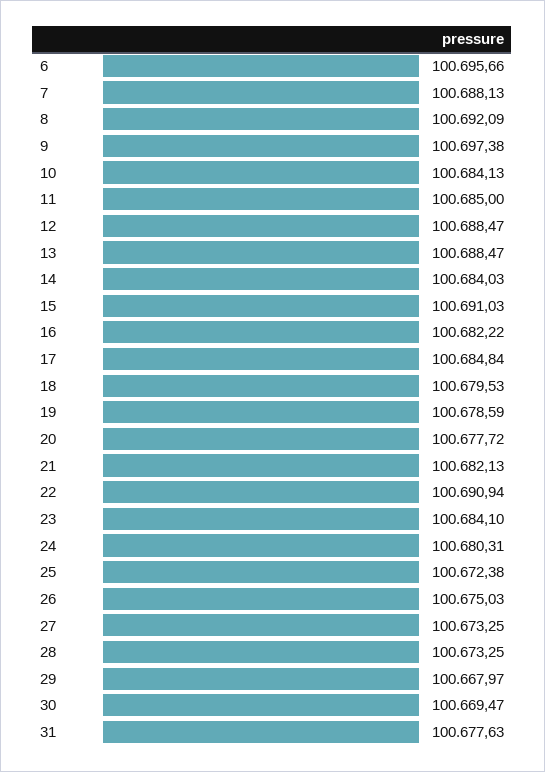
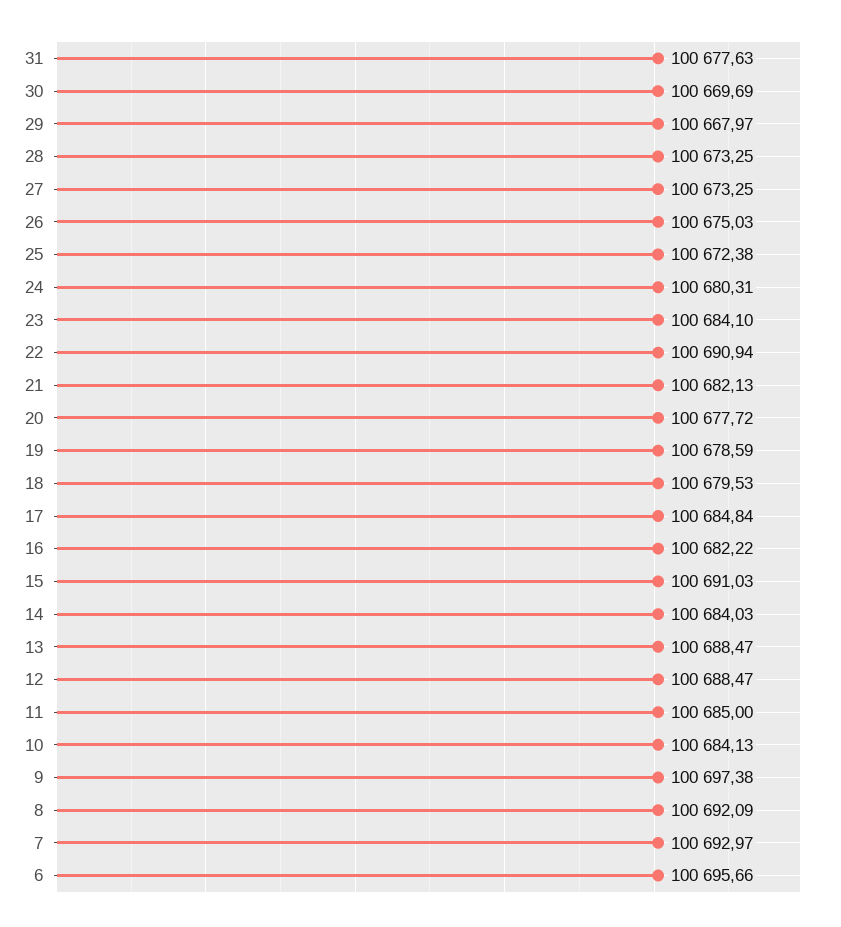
7: 100688.13 -> 100692.97
30: 100669.47 -> 100669.69

